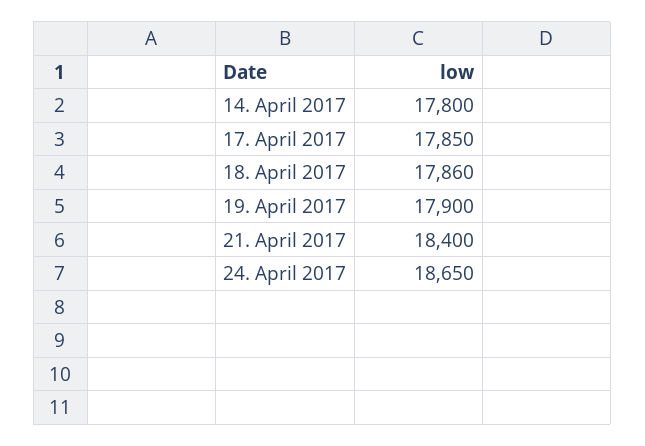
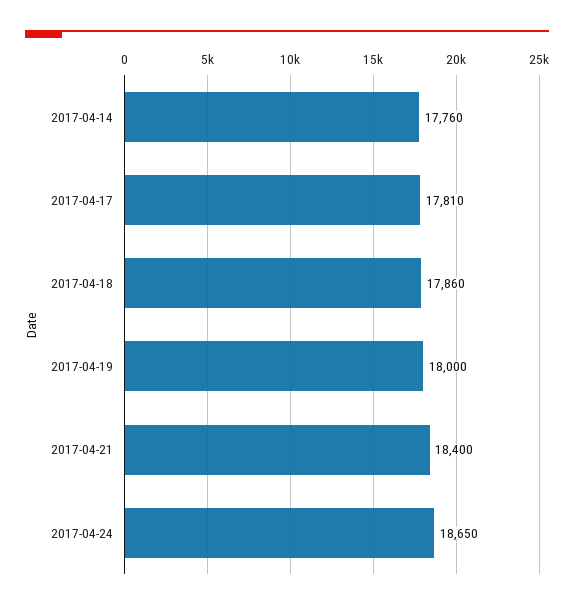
14. April 2017: 17800 -> 17760
17. April 2017: 17850 -> 17810
19. April 2017: 17900 -> 18000

